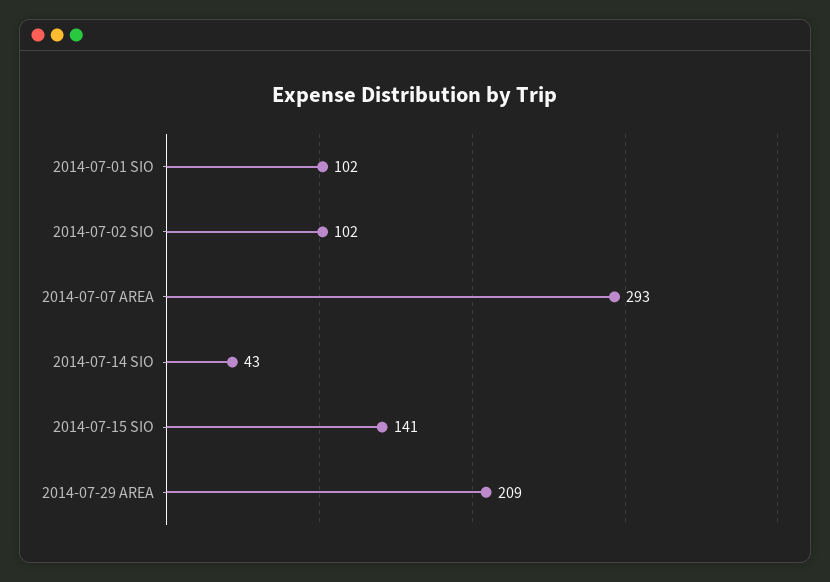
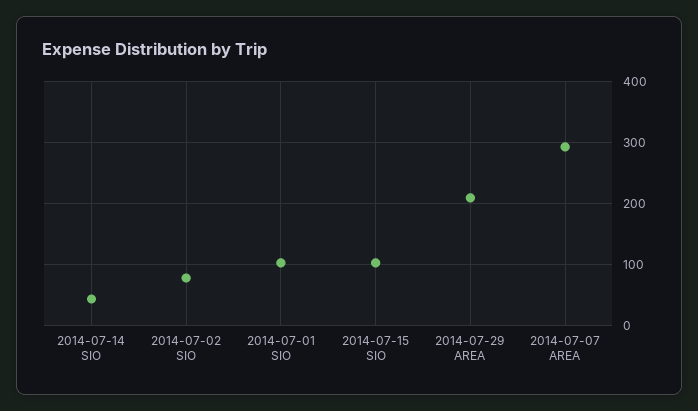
2014-07-02 SIO: 102 -> 80
2014-07-15 SIO: 141 -> 100

